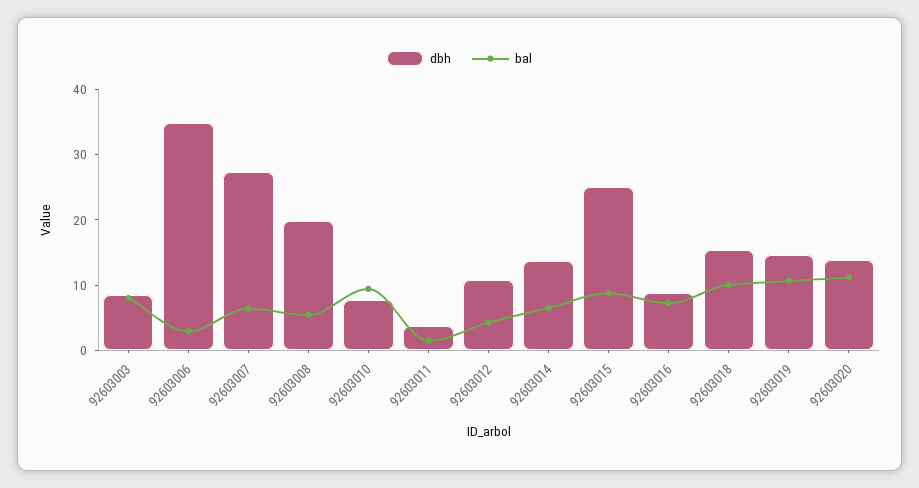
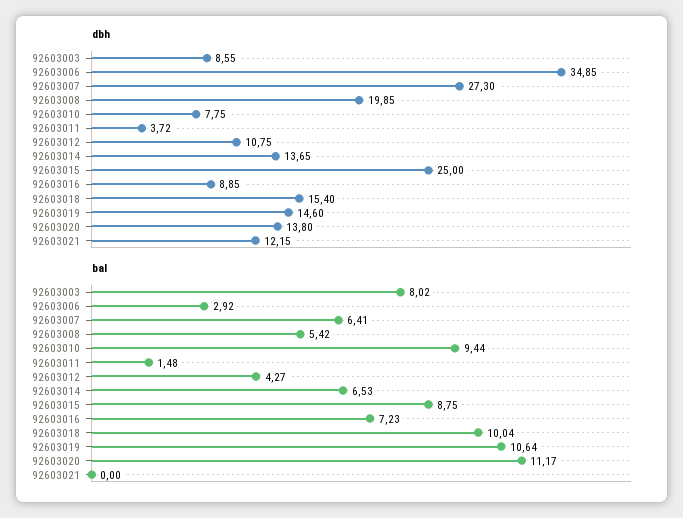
dbh, 92603021: none -> 12.15
bal, 92603021: none -> 0

